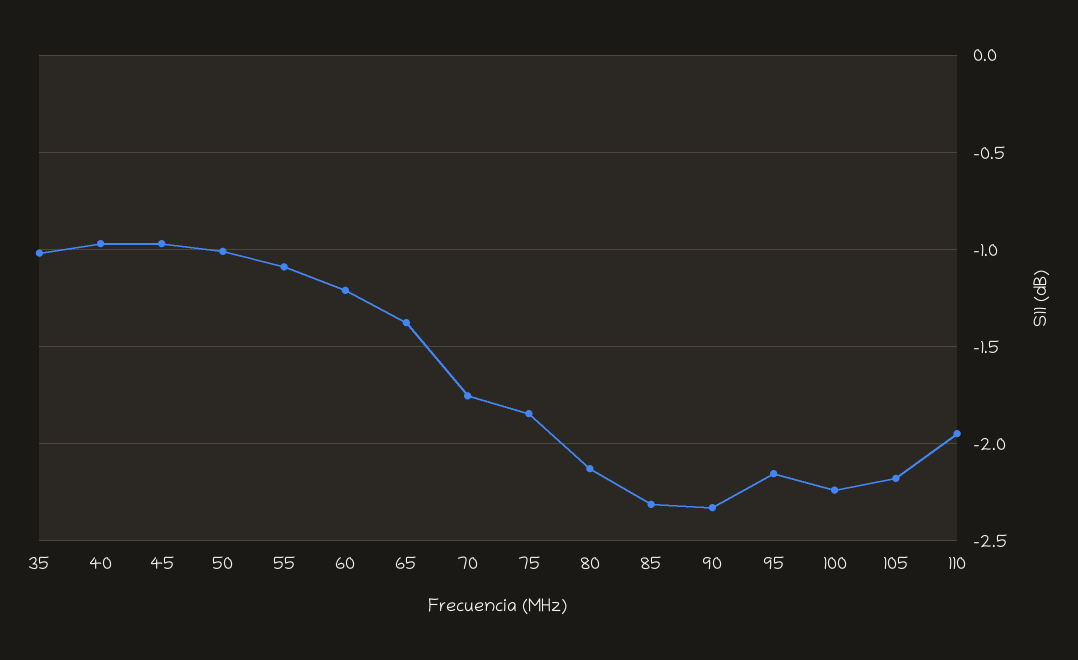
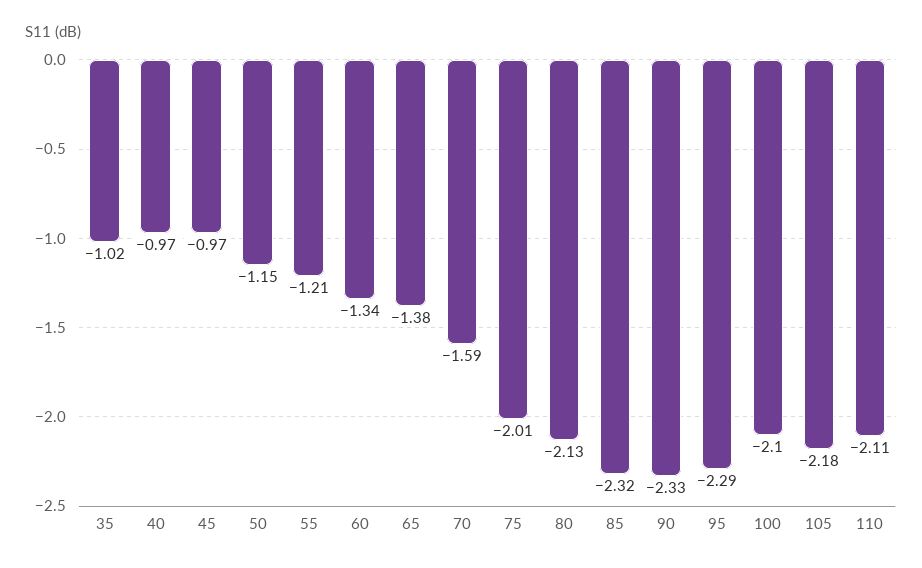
50: -1 -> -1.15
55: -1.1 -> -1.21
60: -1.2 -> -1.34
70: -1.75 -> -1.59
75: -1.85 -> -2.01
95: -2.15 -> -2.29
100: -2.25 -> -2.1
110: -1.95 -> -2.11

